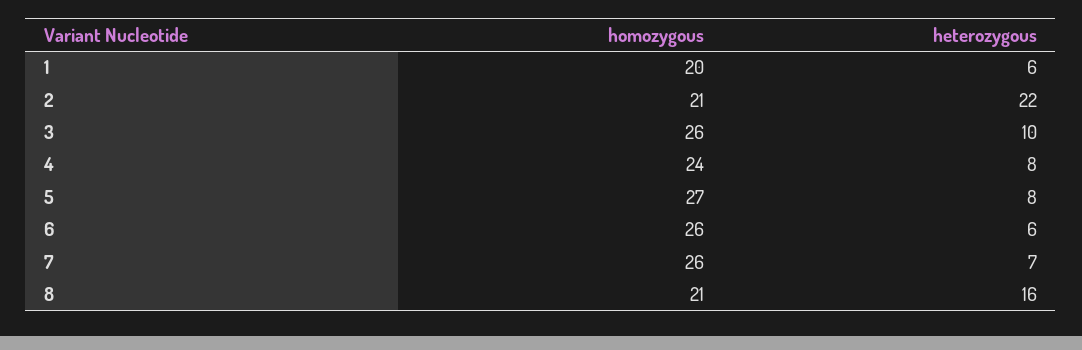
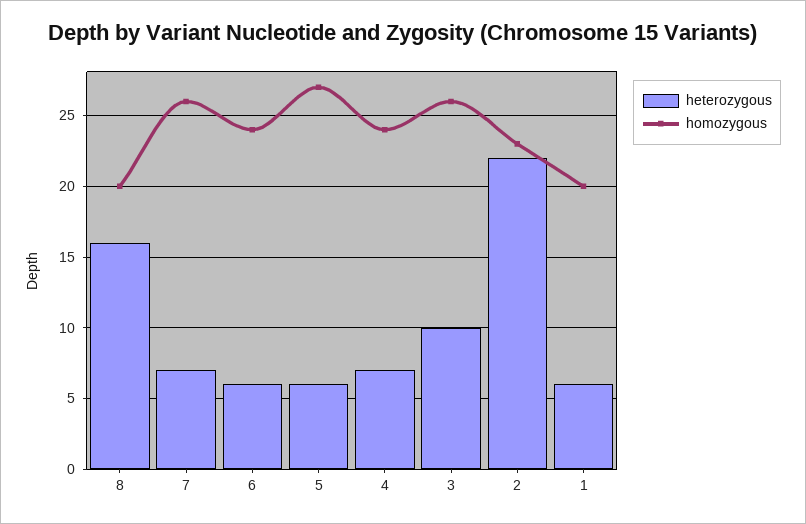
homozygous, 2: 21 -> 23
heterozygous, 4: 8 -> 7
heterozygous, 5: 8 -> 6
homozygous, 6: 26 -> 24
homozygous, 8: 21 -> 20

